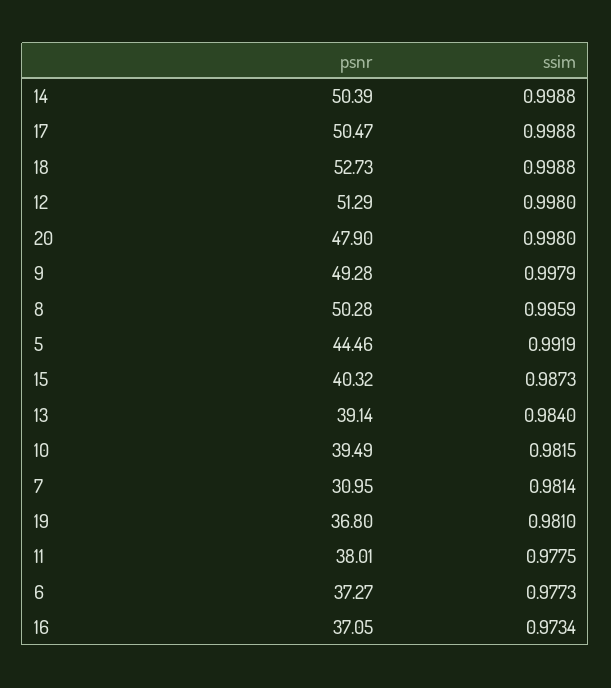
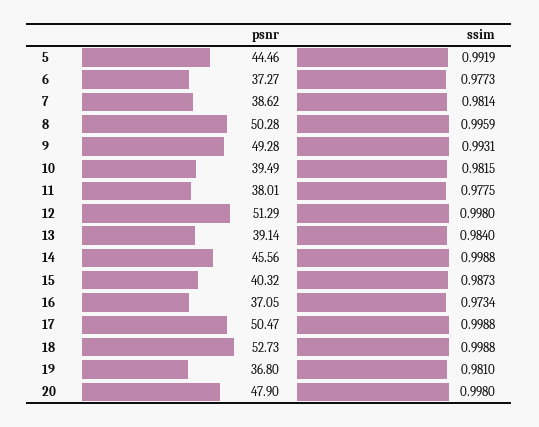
psnr, 14: 50.39 -> 45.56
ssim, 9: 0.9979 -> 0.9931
psnr, 7: 30.95 -> 38.62

